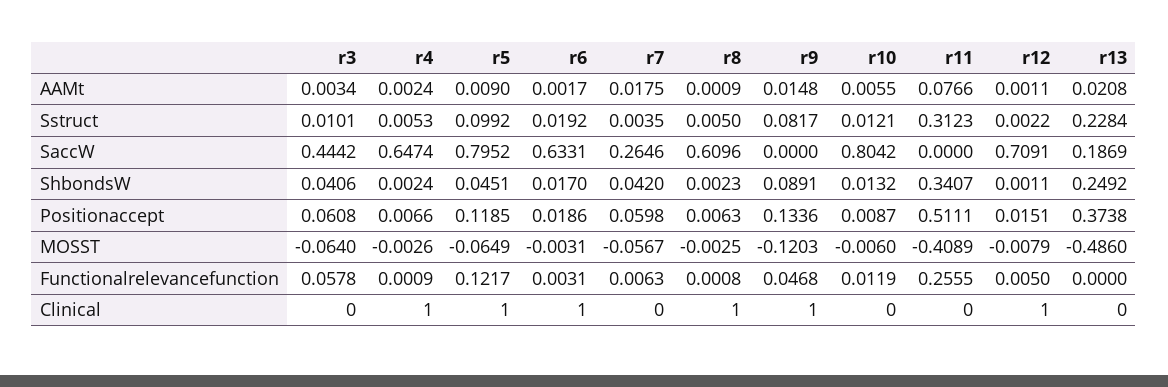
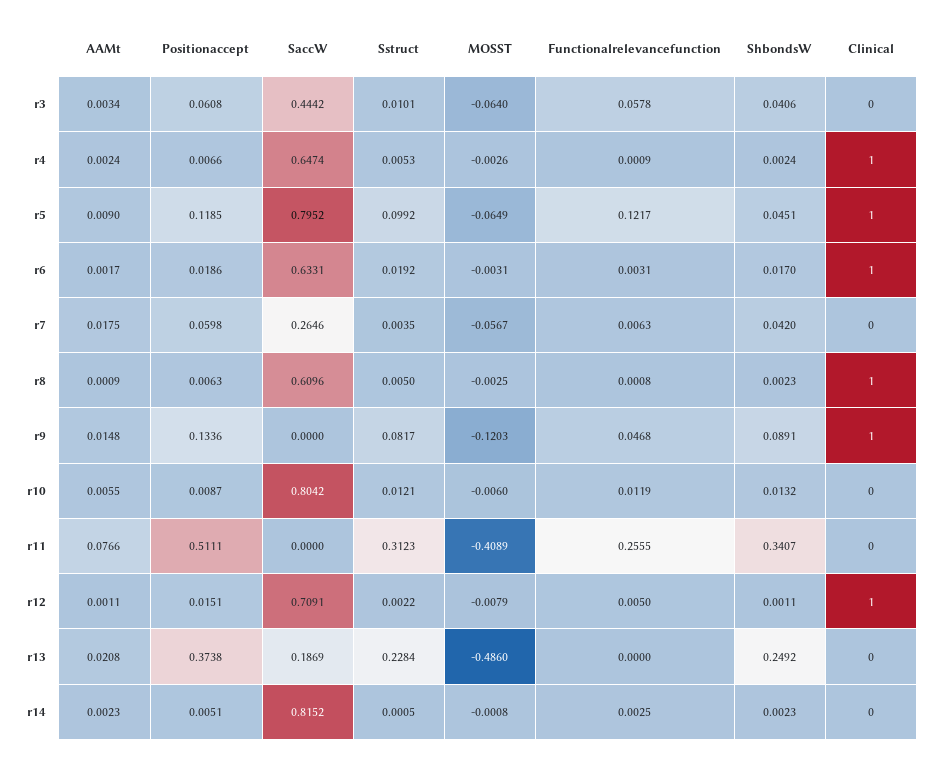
r14, AAMt: none -> 0.0023
r14, Positionaccept: none -> 0.0051
r14, SaccW: none -> 0.8152
r14, Sstruct: none -> 0.0005
r14, MOSST: none -> -0.0008
r14, Functionalrelevancefunction: none -> 0.0025
r14, ShbondsW: none -> 0.0023
r14, Clinical: none -> 0

